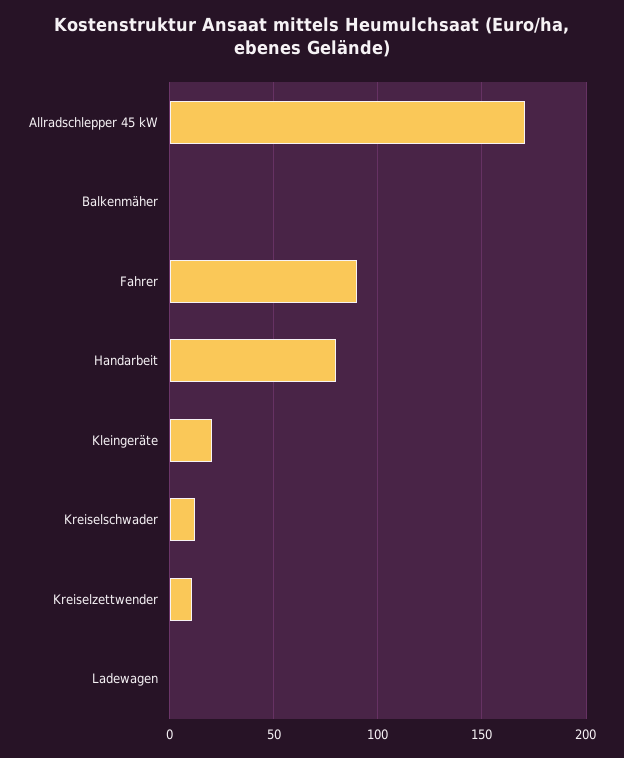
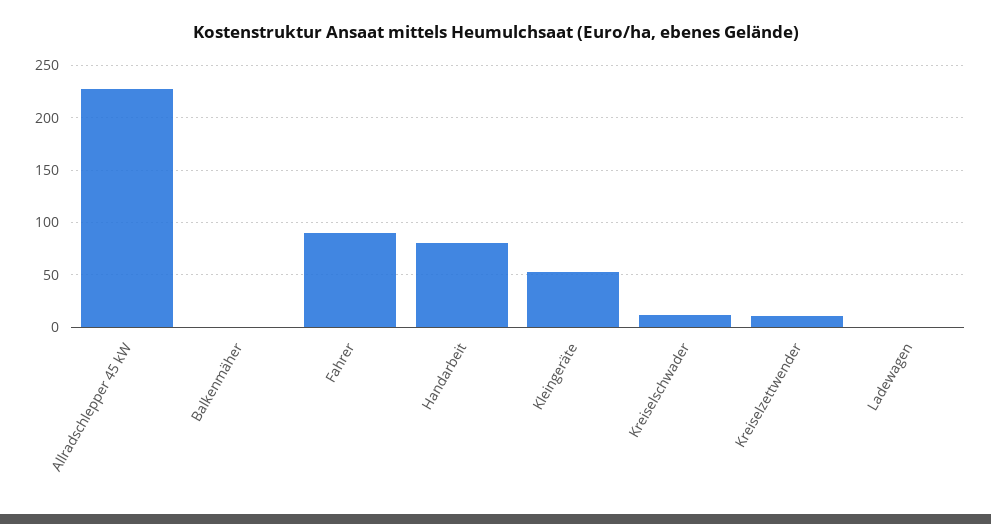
Allradschlepper 45 kW: 170 -> 230
Kleingeräte: 20 -> 50

